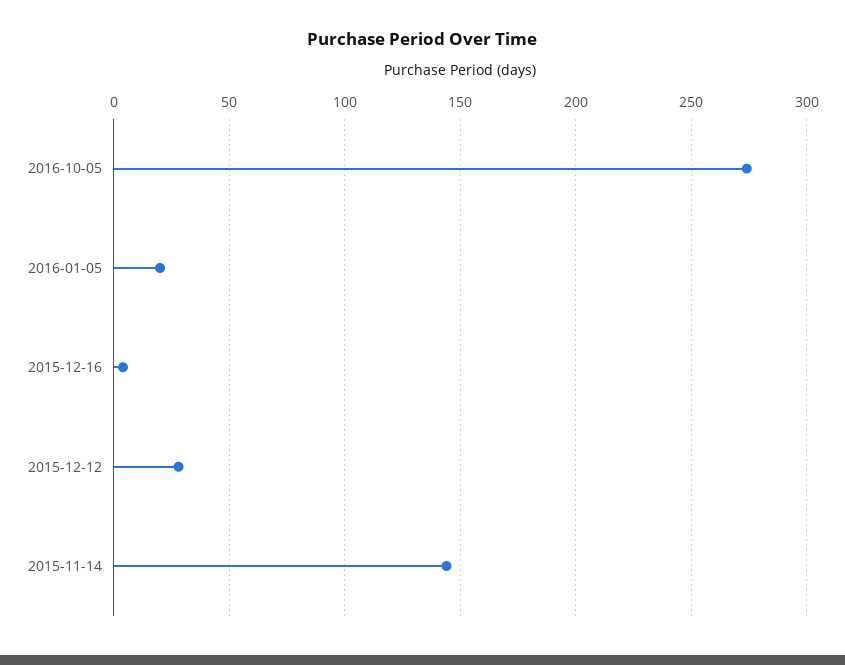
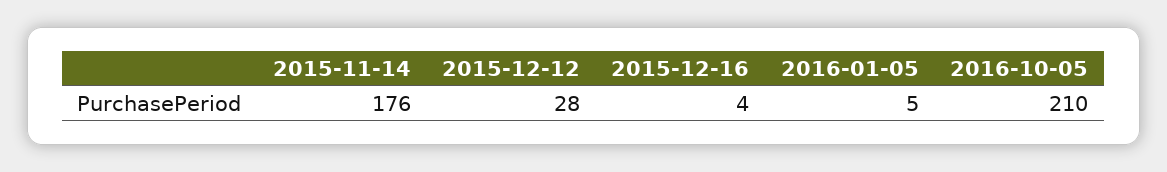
2016-10-05: 275 -> 210
2016-01-05: 20 -> 5
2015-11-14: 145 -> 176

